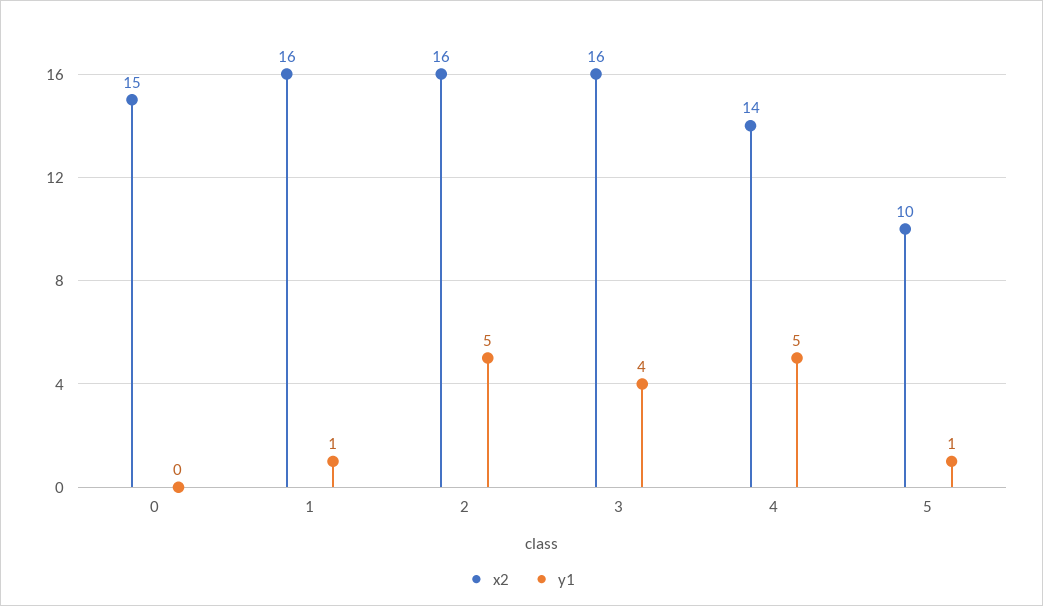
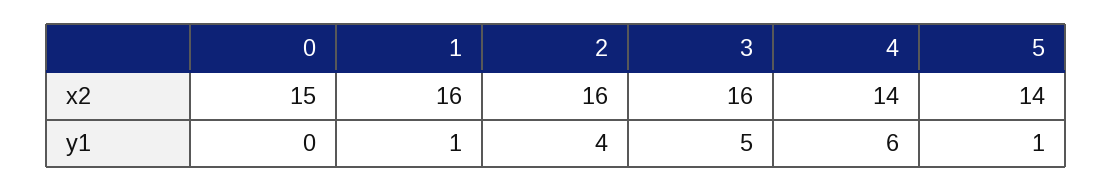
y1, 2: 5 -> 4
y1, 3: 4 -> 5
y1, 4: 5 -> 6
x2, 5: 10 -> 14

